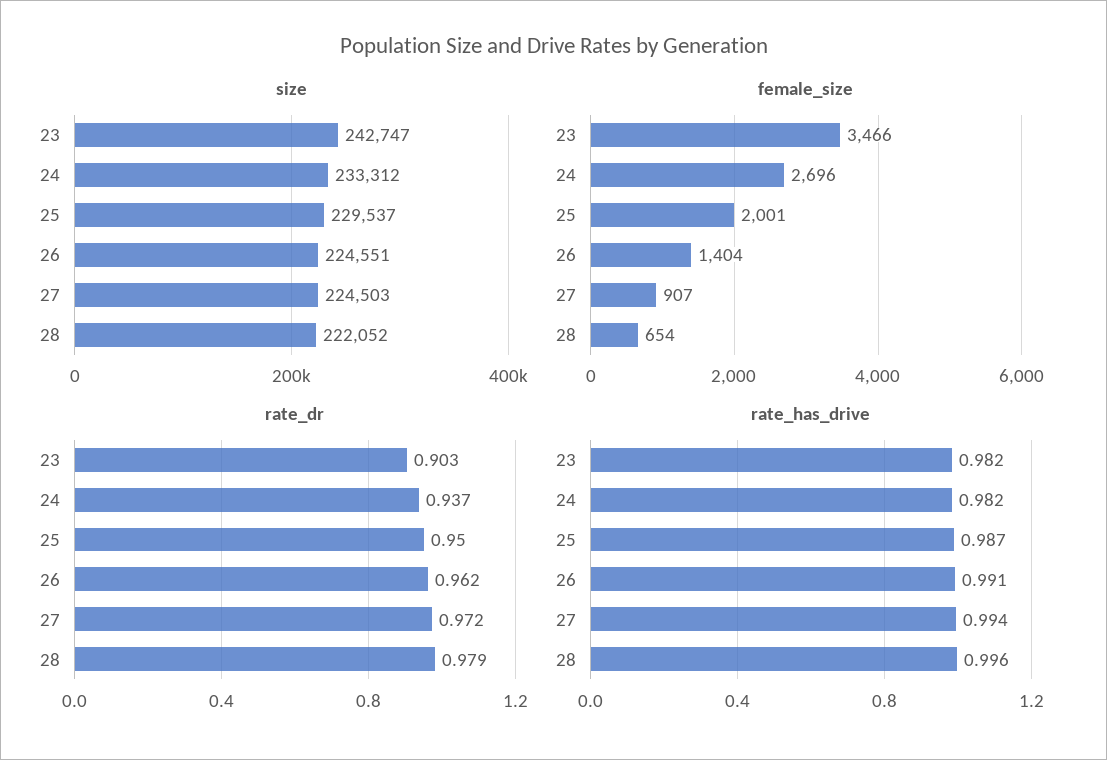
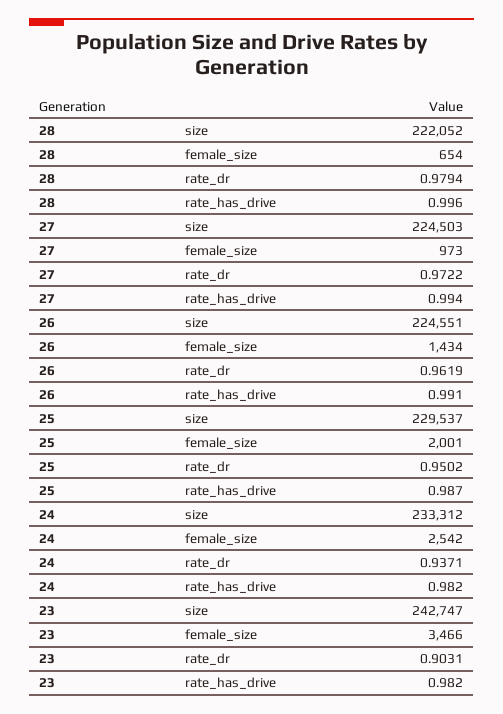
female_size, 24: 2696 -> 2542
female_size, 26: 1404 -> 1434
female_size, 27: 907 -> 973

